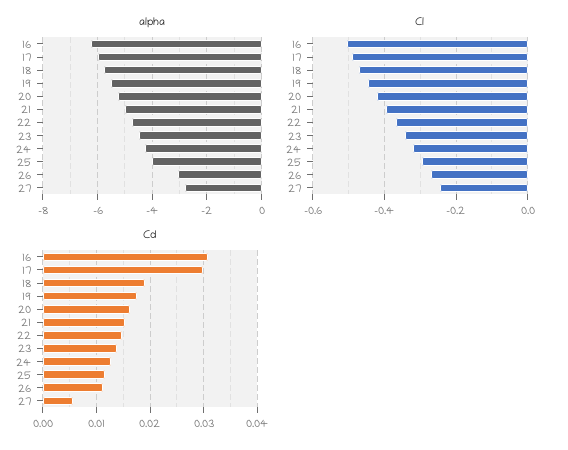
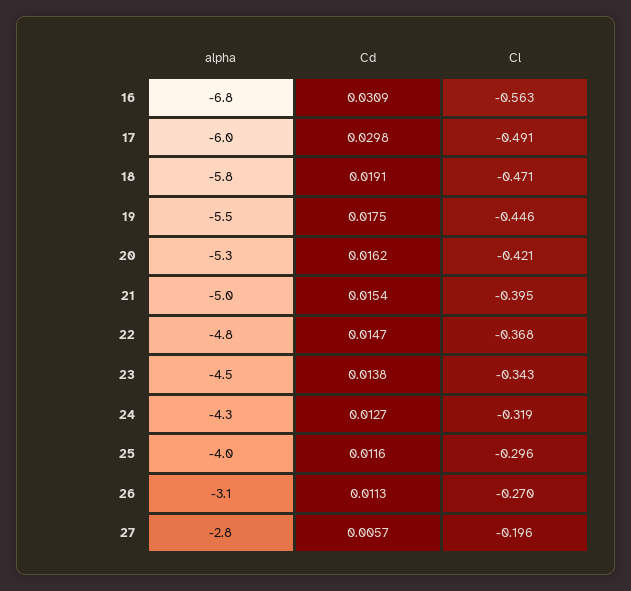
alpha, 16: -6.25 -> -6.8
Cl, 16: -0.5 -> -0.563
Cl, 27: -0.24 -> -0.196

